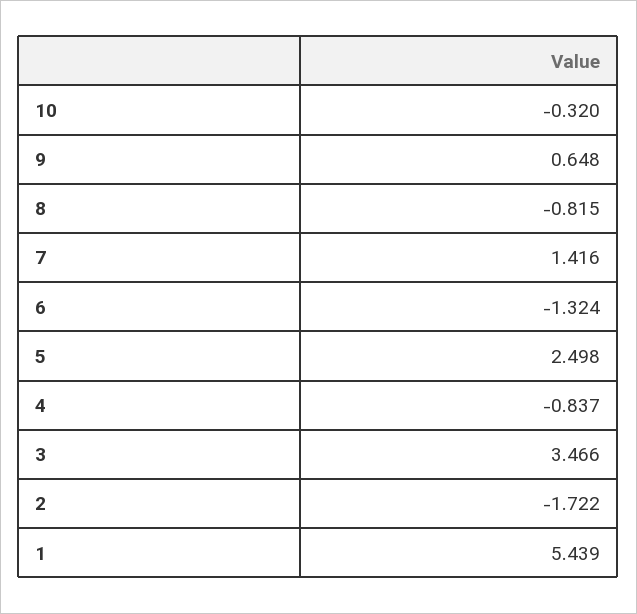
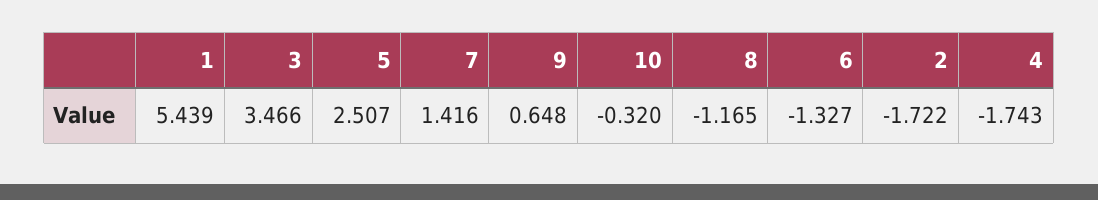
8: -0.815 -> -1.165
6: -1.324 -> -1.327
5: 2.498 -> 2.507
4: -0.837 -> -1.743

